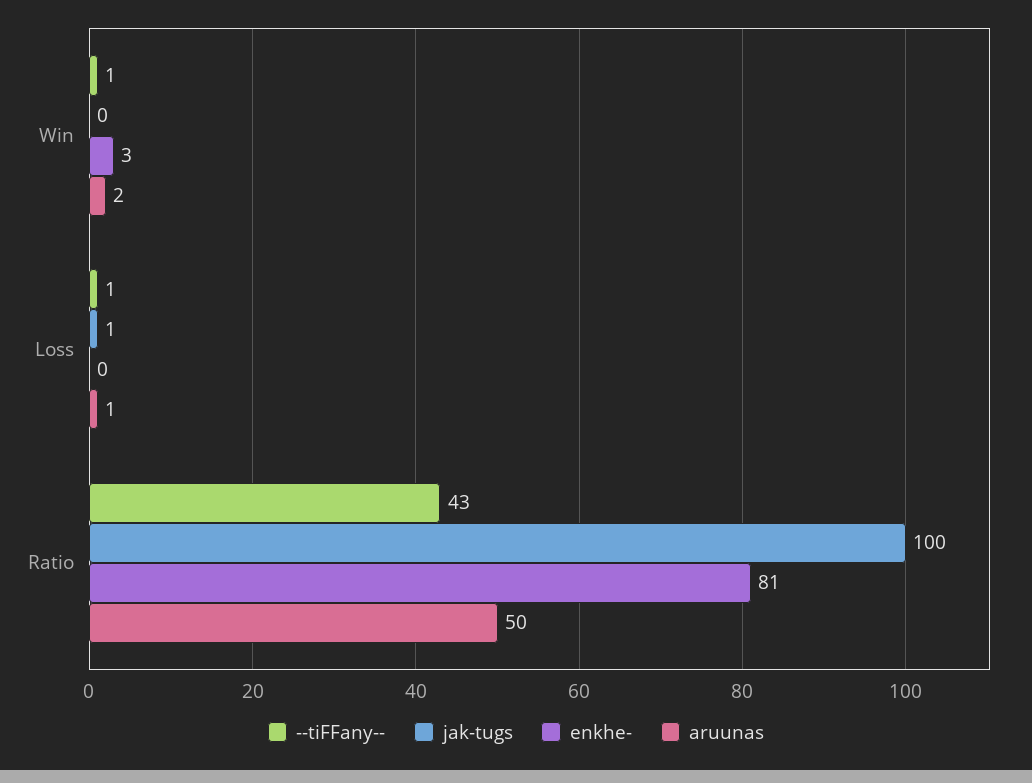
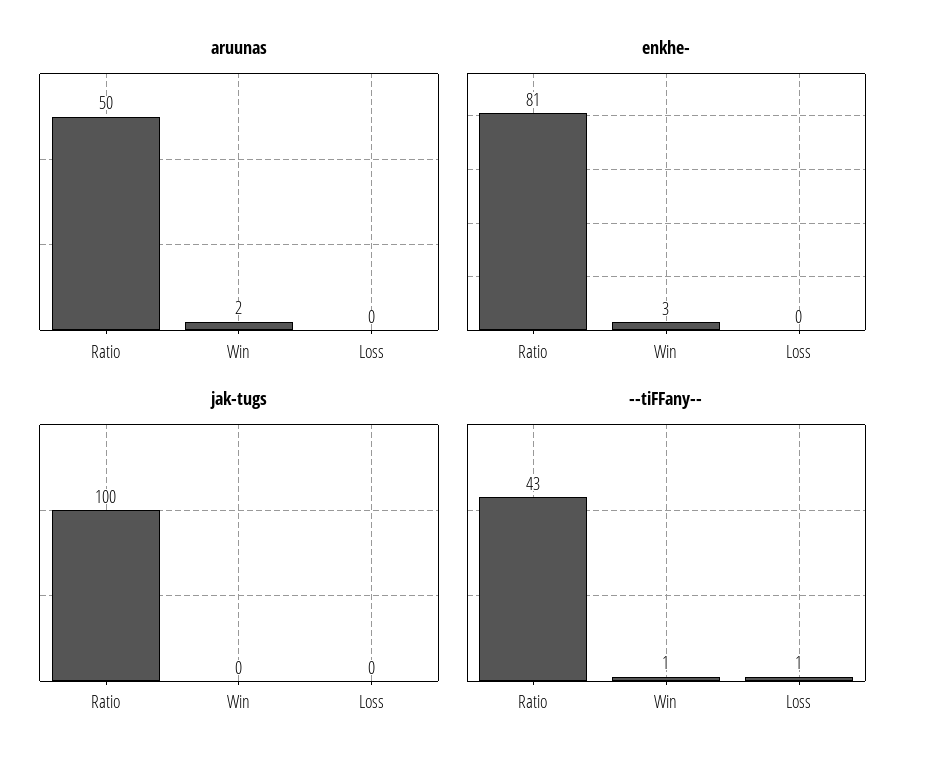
jak-tugs, Loss: 1 -> 0
aruunas, Loss: 1 -> 0

